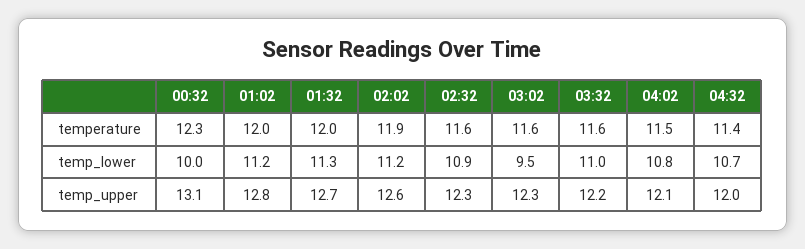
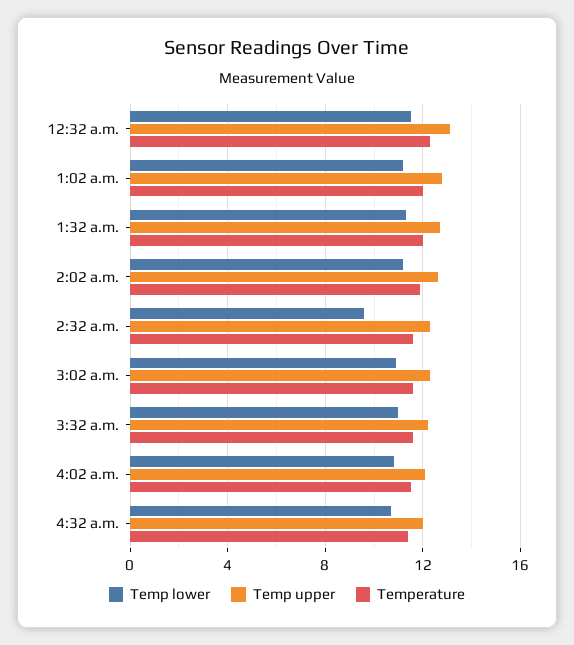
temp_lower, 00:32: 10 -> 11.5
temp_lower, 02:32: 10.9 -> 9.5
temp_lower, 03:02: 9.5 -> 11

